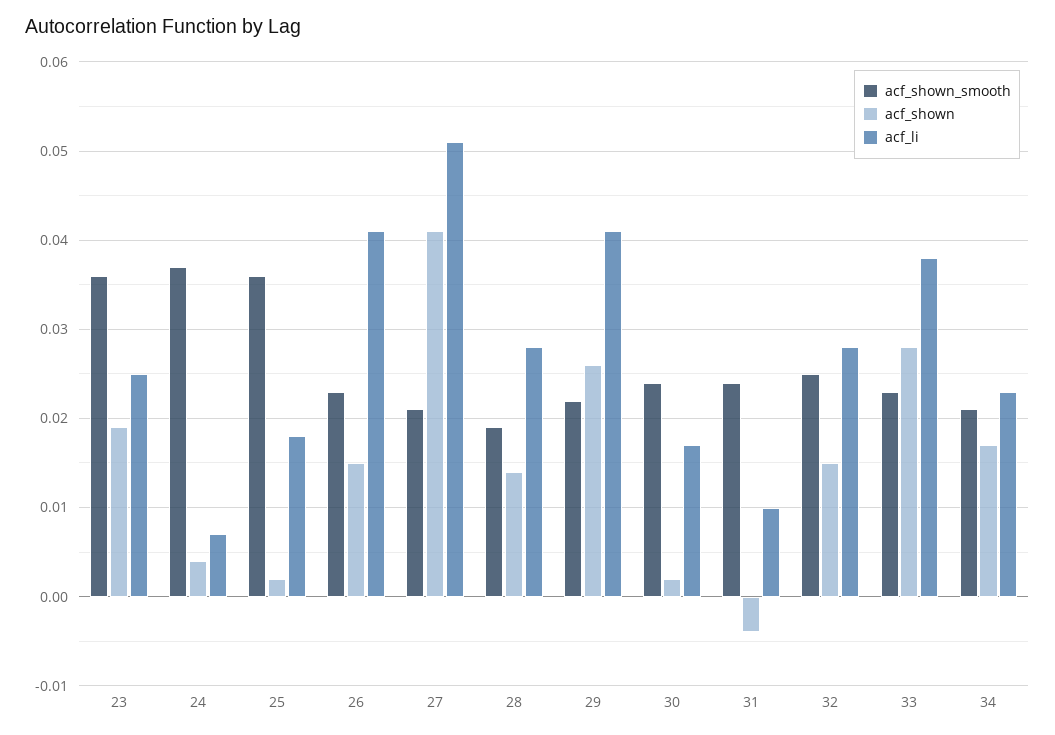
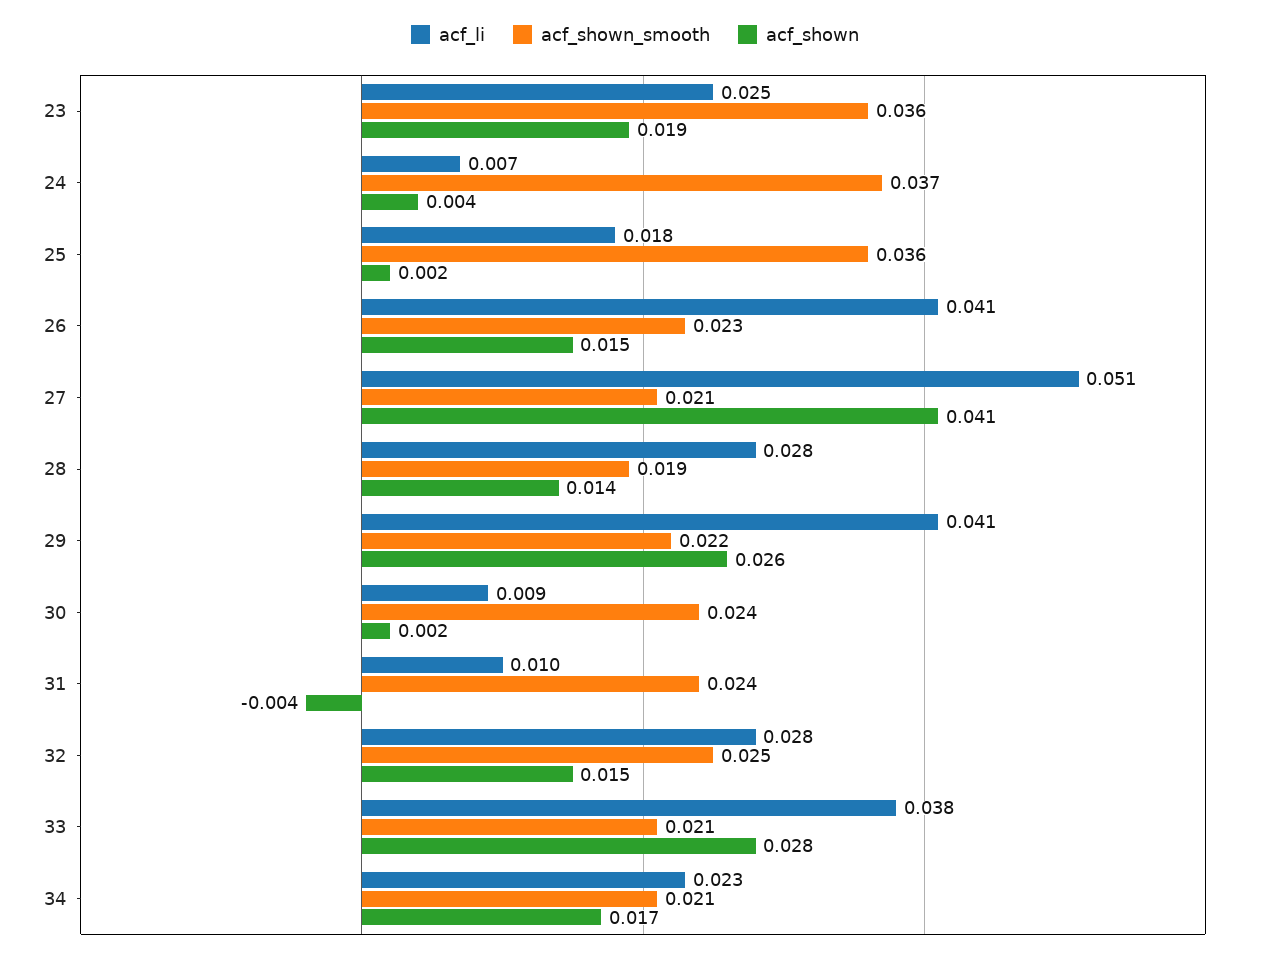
acf_li, 30: 0.017 -> 0.009
acf_shown_smooth, 33: 0.023 -> 0.021

